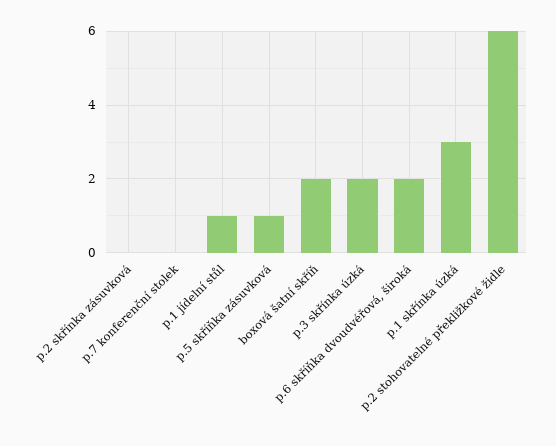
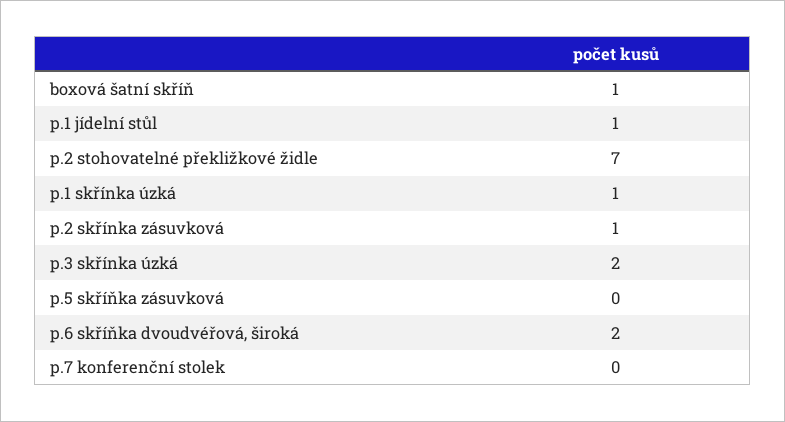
p.2 skřínka zásuvková: 0 -> 1
p.5 skříňka zásuvková: 1 -> 0
boxová šatní skříň: 2 -> 1
p.1 skřínka úzká: 3 -> 1
p.2 stohovatelné překližkové židle: 6 -> 7

